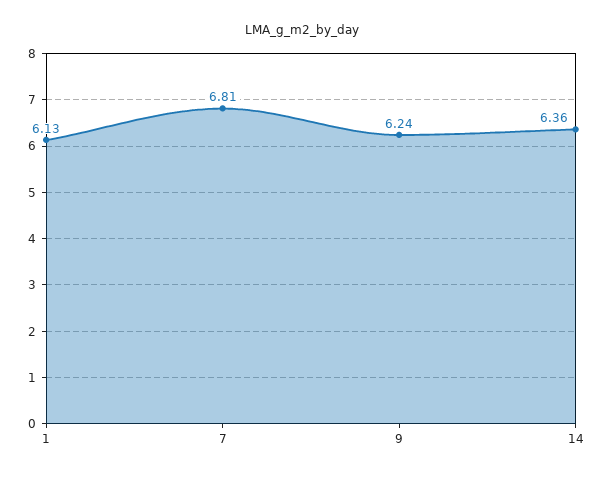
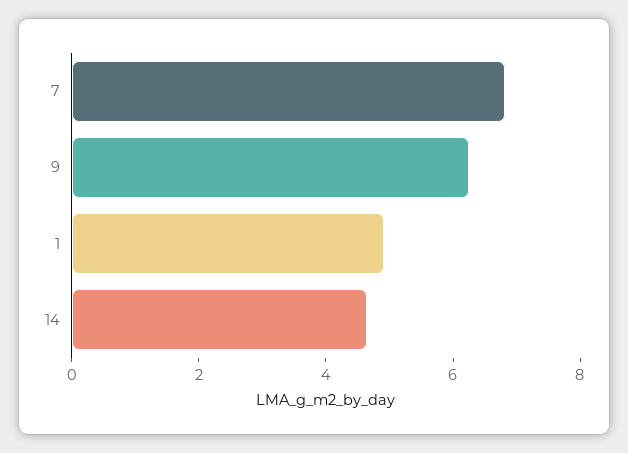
1: 6.13 -> 5
14: 6.36 -> 4.5

